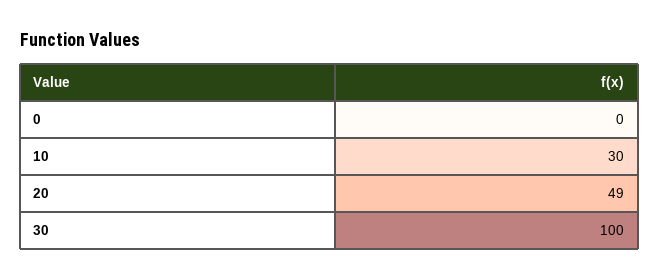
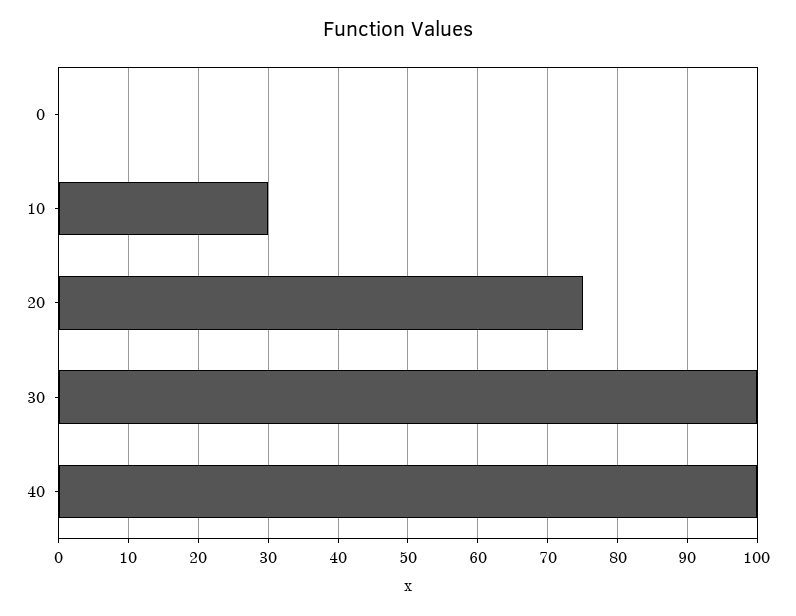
20: 49 -> 75
40: none -> 100

